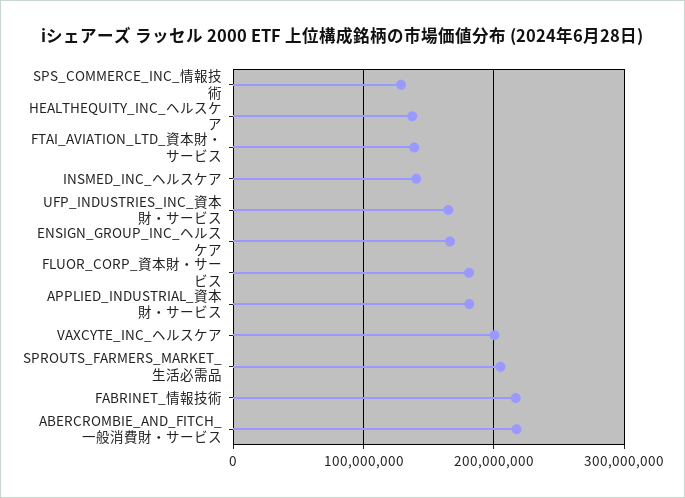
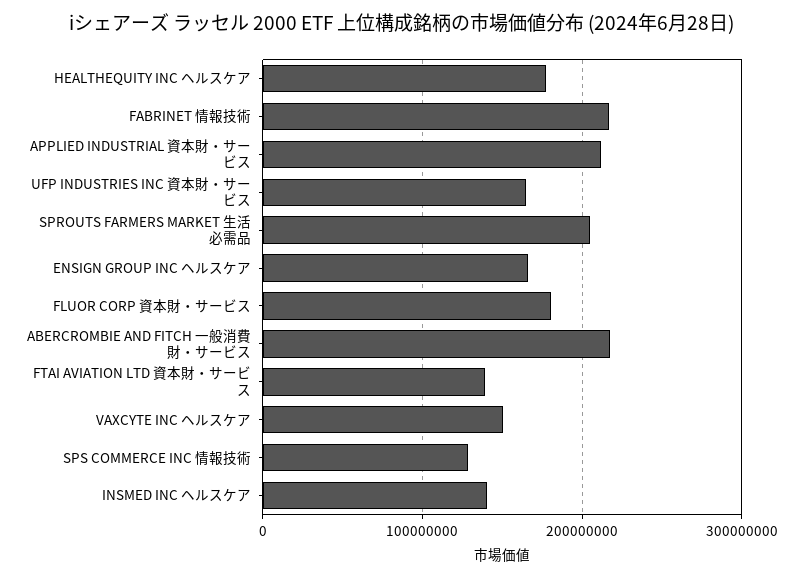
HEALTHEQUITY_INC_ヘルスケア: 140000000 -> 180000000
APPLIED_INDUSTRIAL_資本財・サービス: 180000000 -> 210000000
VAXCYTE_INC_ヘルスケア: 200000000 -> 150000000

